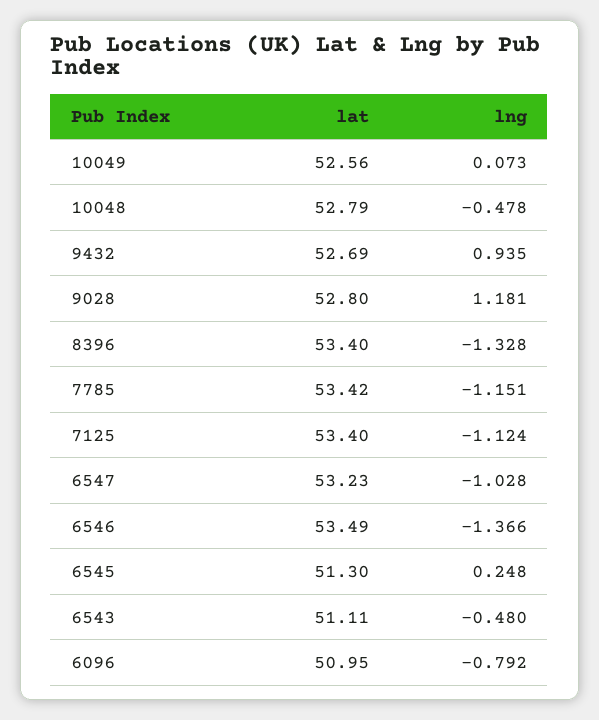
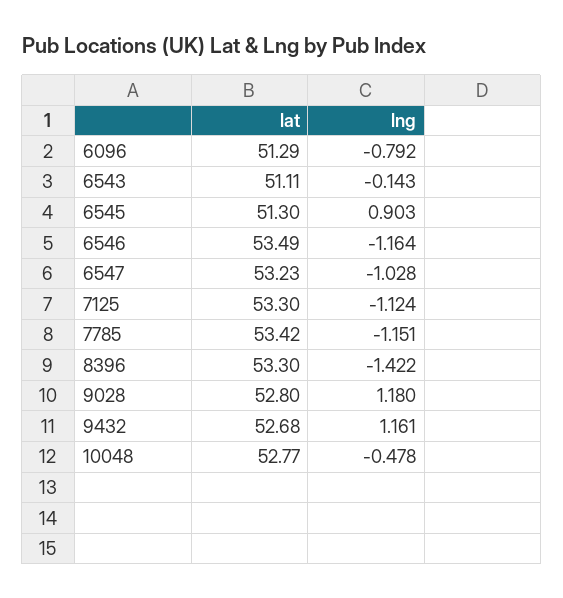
lat, 10049: 52.56 -> none
lng, 10049: 0.073 -> none
lat, 10048: 52.79 -> 52.77
lat, 9432: 52.69 -> 52.68
lng, 9432: 0.935 -> 1.161
lng, 9028: 1.181 -> 1.18
lat, 8396: 53.4 -> 53.3
lng, 8396: -1.328 -> -1.422
lat, 7125: 53.4 -> 53.3
lng, 6546: -1.366 -> -1.164
lng, 6545: 0.248 -> 0.903
lng, 6543: -0.48 -> -0.143
lat, 6096: 50.95 -> 51.29

